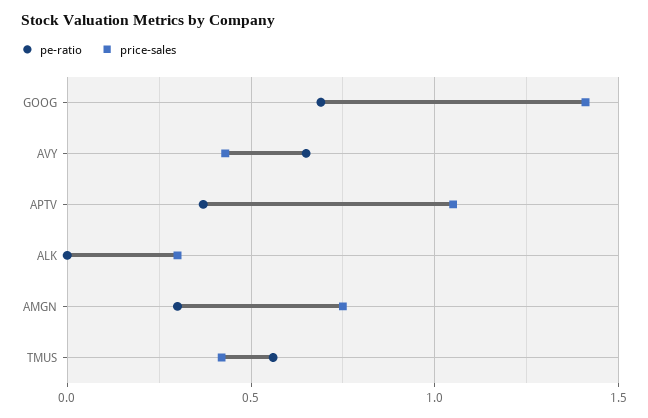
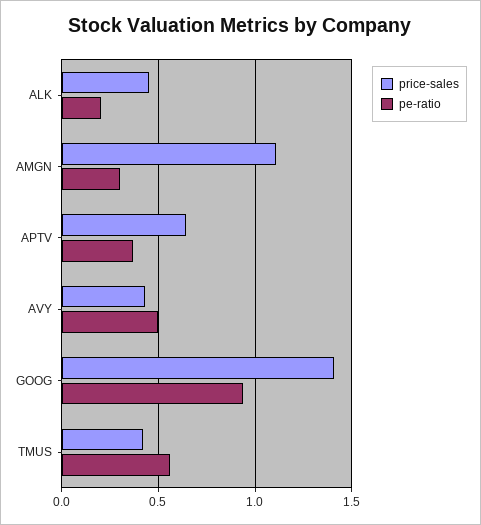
pe-ratio, GOOG: 0.7 -> 0.95
pe-ratio, AVY: 0.65 -> 0.5
price-sales, APTV: 1.05 -> 0.65
pe-ratio, ALK: 0 -> 0.2
price-sales, ALK: 0.3 -> 0.45
price-sales, AMGN: 0.75 -> 1.1

